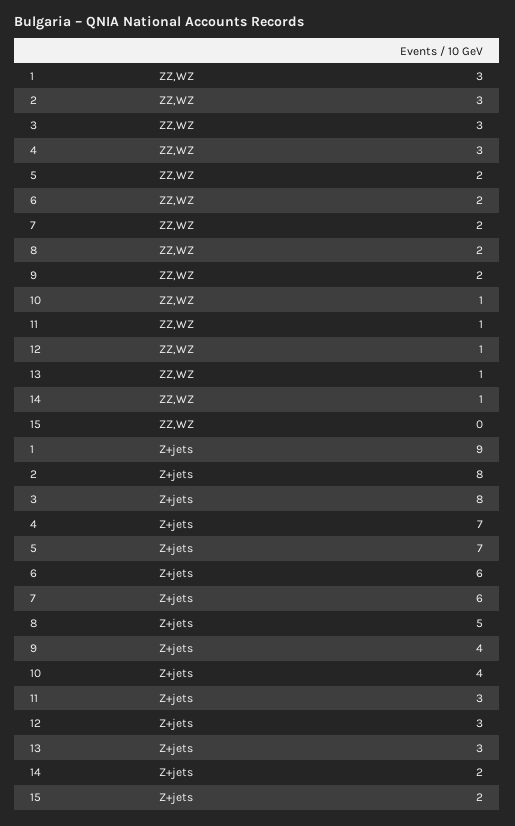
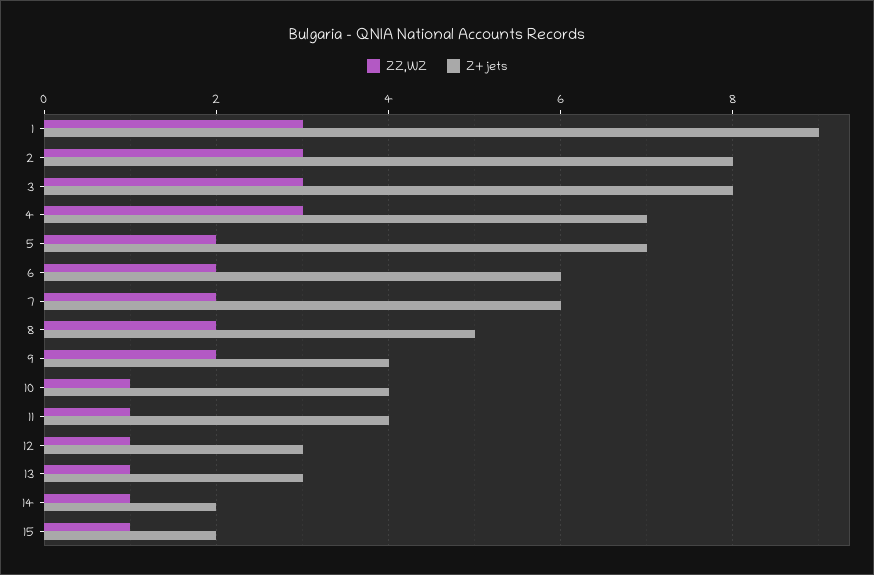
ZZ,WZ, 15: 0 -> 1
Z+jets, 11: 3 -> 4

